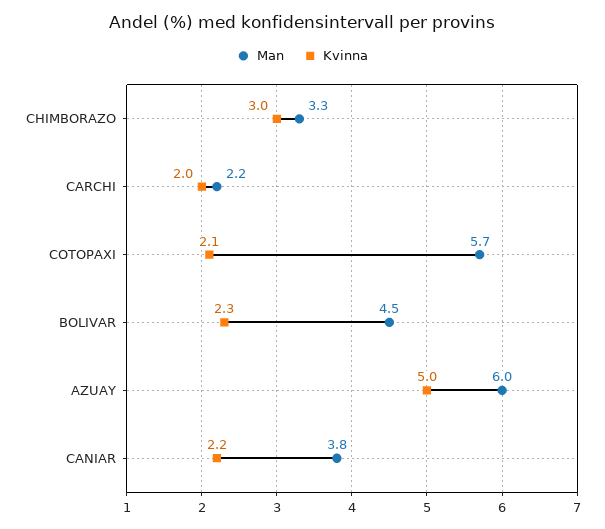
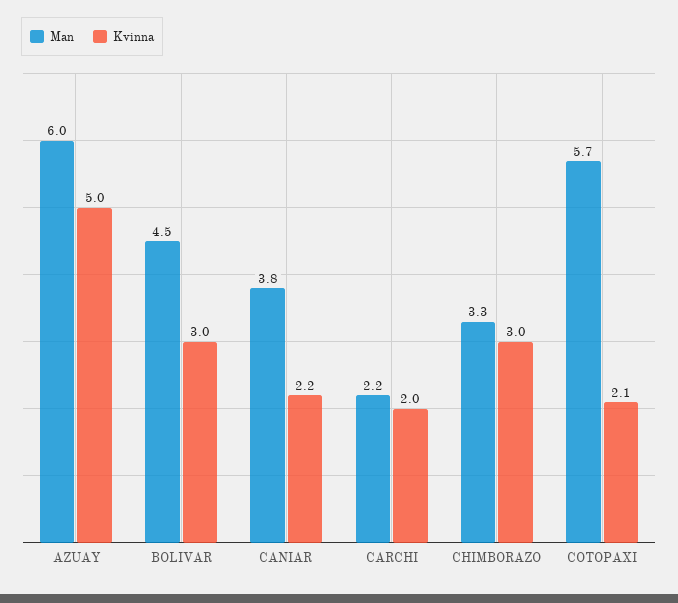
Kvinna, BOLIVAR: 2.3 -> 3

